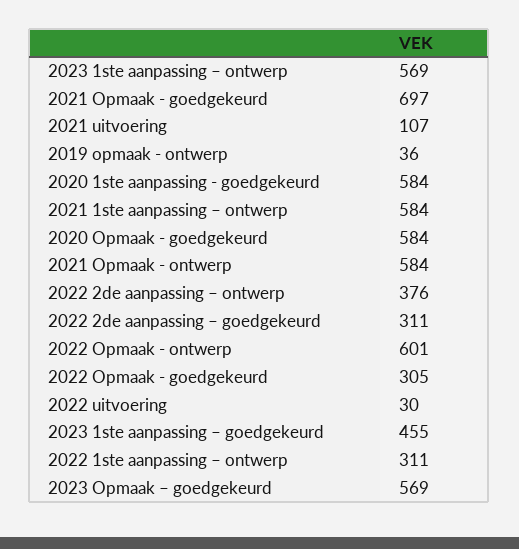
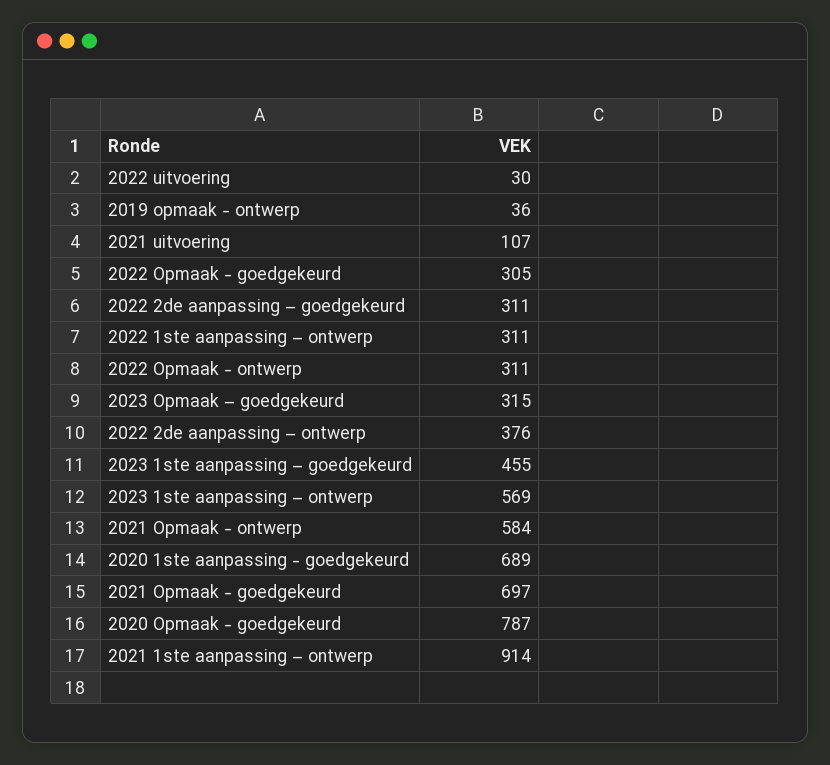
2020 1ste aanpassing - goedgekeurd: 584 -> 689
2021 1ste aanpassing – ontwerp: 584 -> 914
2020 Opmaak - goedgekeurd: 584 -> 787
2022 Opmaak - ontwerp: 601 -> 311
2023 Opmaak – goedgekeurd: 569 -> 315

